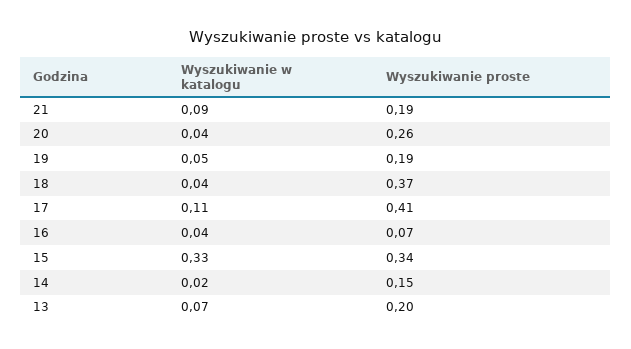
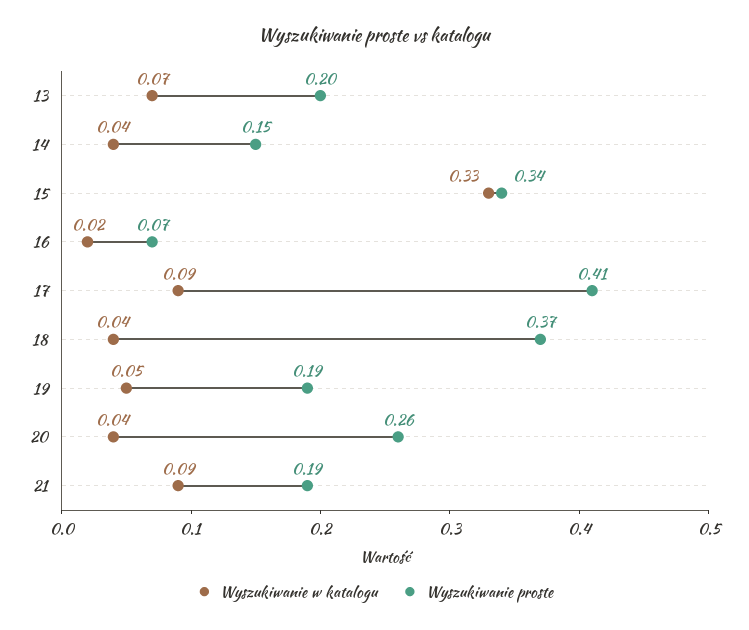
Wyszukiwanie w katalogu, 17: 0.11 -> 0.09
Wyszukiwanie w katalogu, 16: 0.04 -> 0.02
Wyszukiwanie w katalogu, 14: 0.02 -> 0.04

